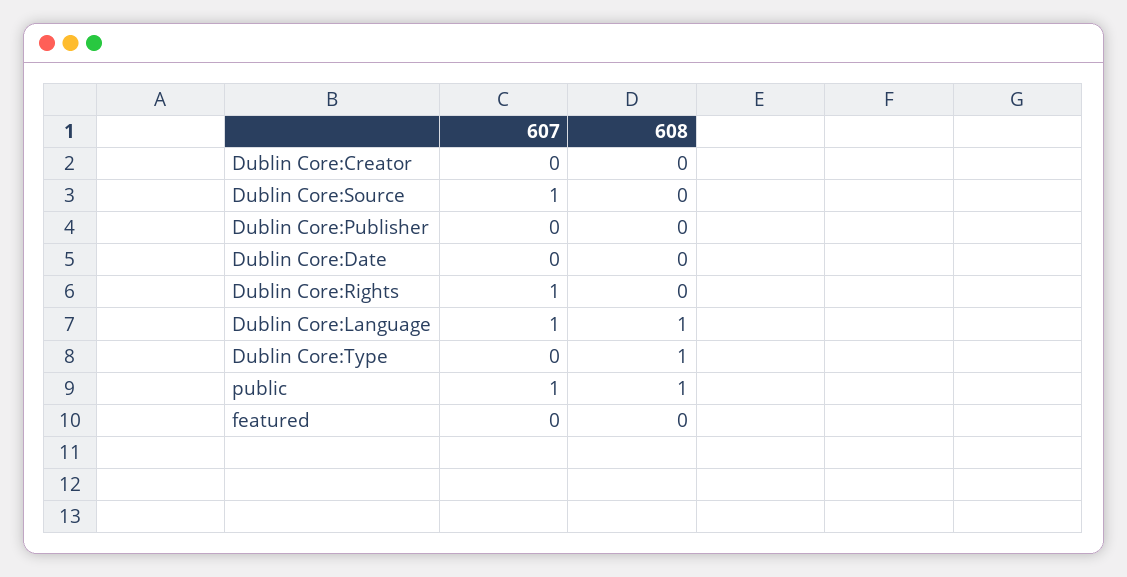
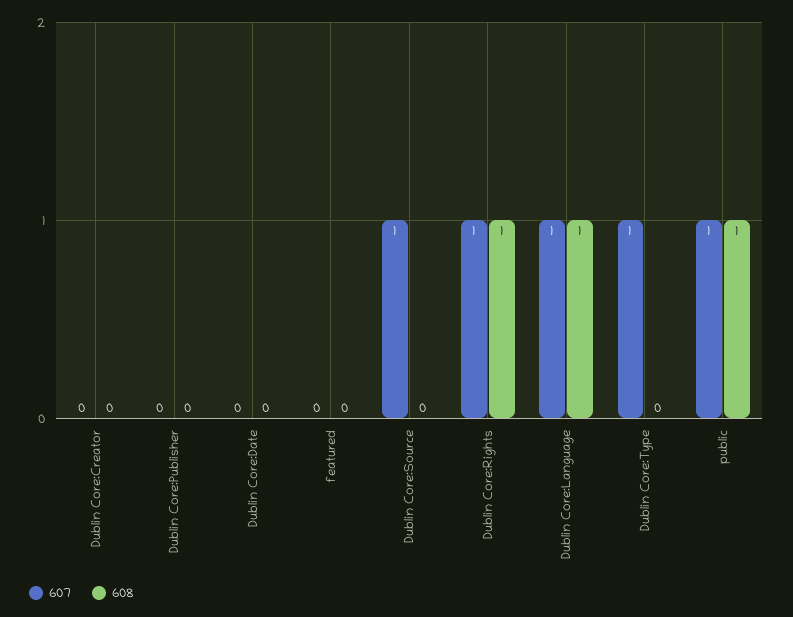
608, Dublin Core:Rights: 0 -> 1
607, Dublin Core:Type: 0 -> 1
608, Dublin Core:Type: 1 -> 0

